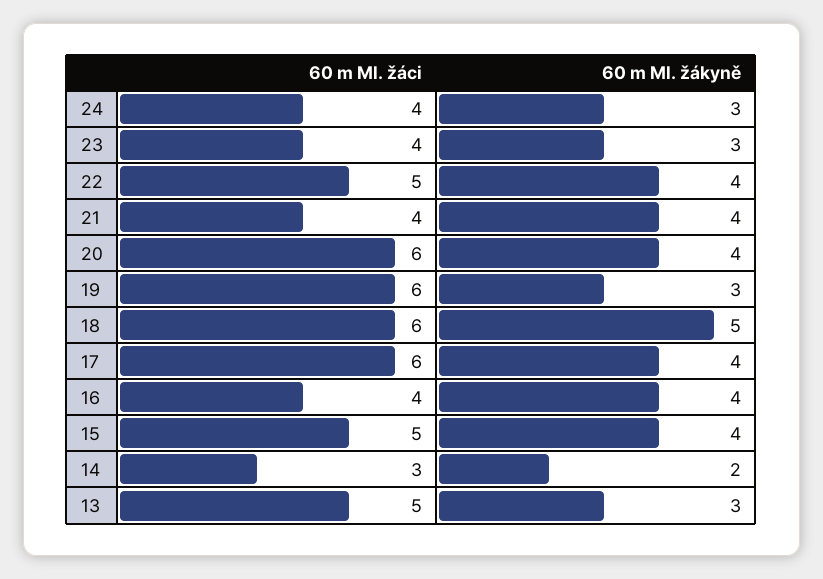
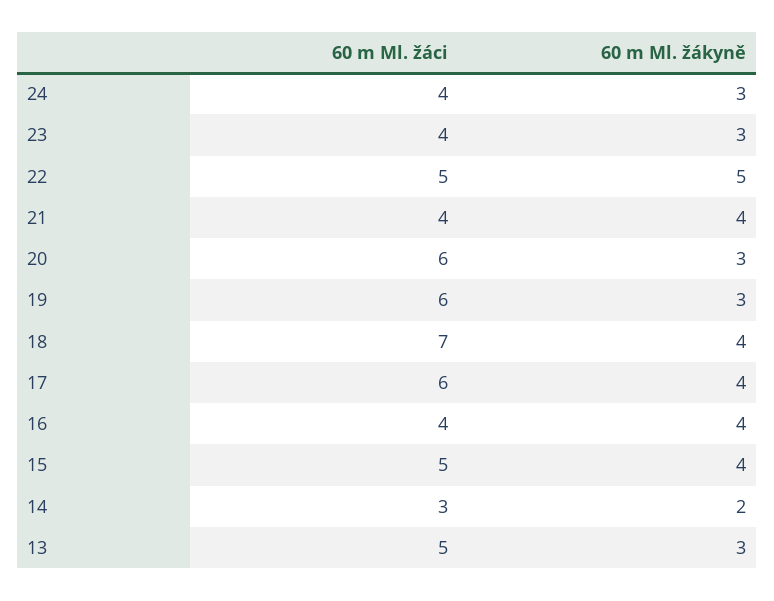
60 m Ml. žákyně, 22: 4 -> 5
60 m Ml. žákyně, 20: 4 -> 3
60 m Ml. žáci, 18: 6 -> 7
60 m Ml. žákyně, 18: 5 -> 4

